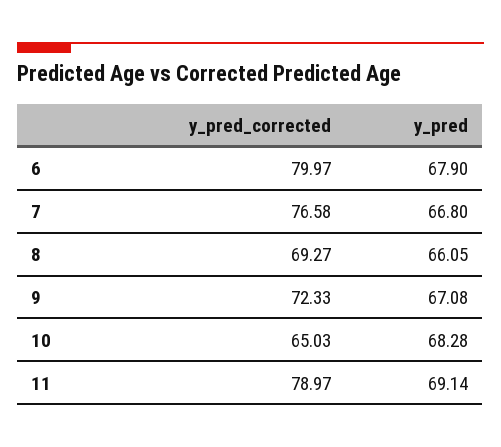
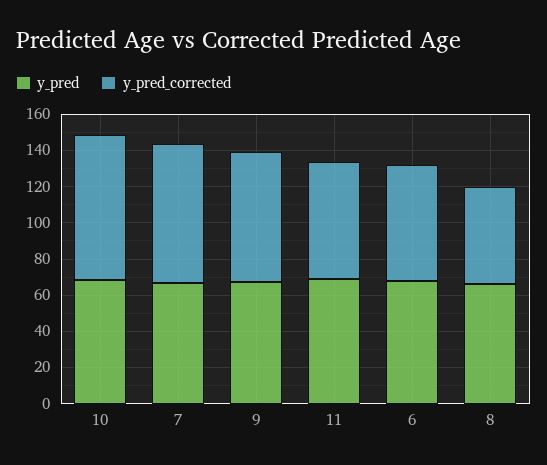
y_pred_corrected, 6: 79.97 -> 65
y_pred_corrected, 8: 69.27 -> 55
y_pred_corrected, 10: 65.03 -> 80
y_pred_corrected, 11: 78.97 -> 65

